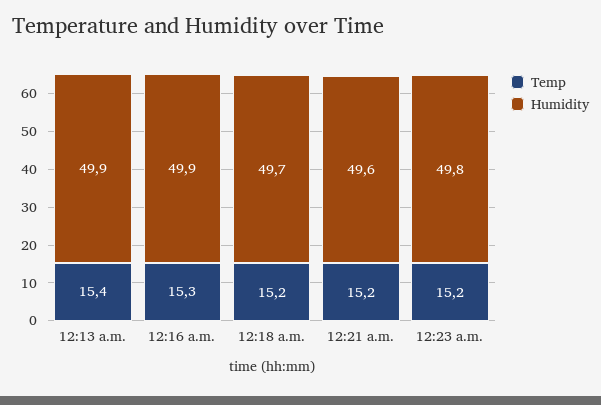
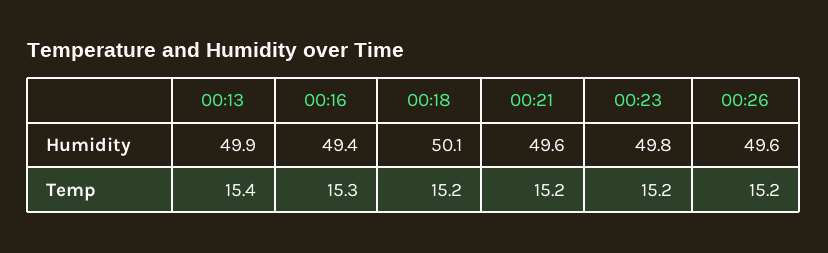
Humidity, 12:16 a.m.: 49.9 -> 49.4
Humidity, 12:18 a.m.: 49.7 -> 50.1
Humidity, 00:26: none -> 49.6
Temp, 00:26: none -> 15.2

